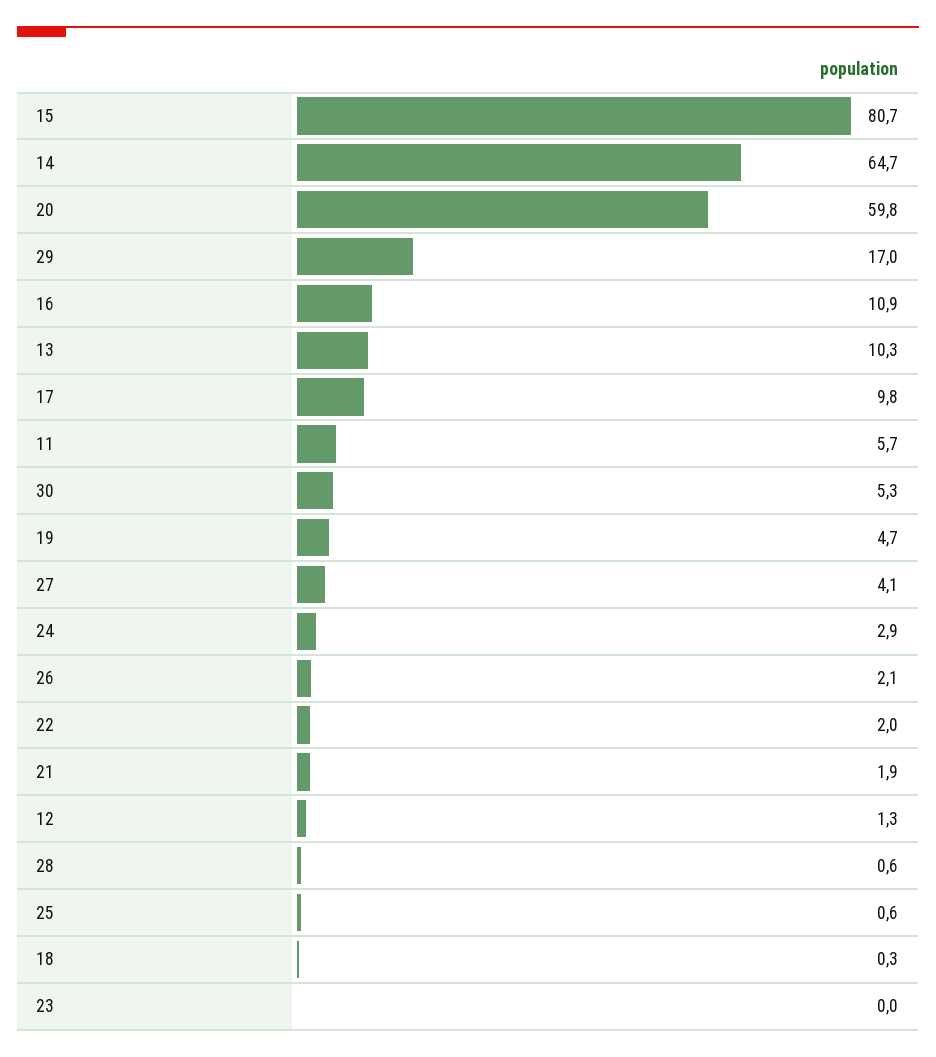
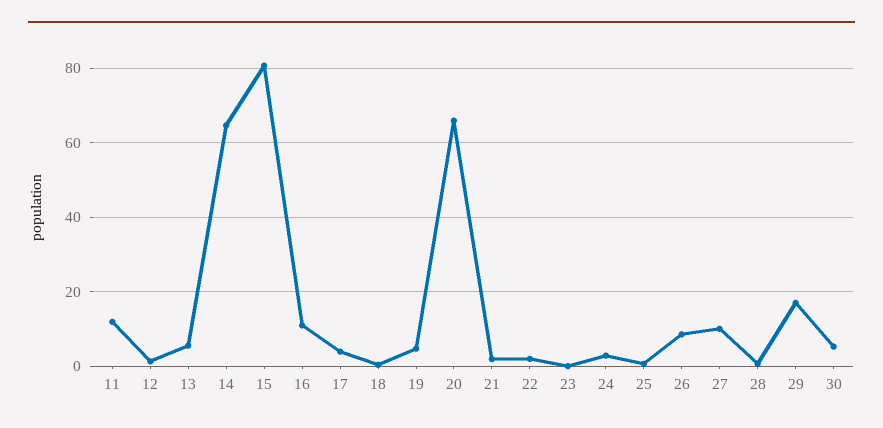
20: 59.8 -> 66
13: 10.3 -> 6
17: 9.8 -> 4
11: 5.7 -> 12
27: 4.1 -> 10
26: 2.1 -> 8

